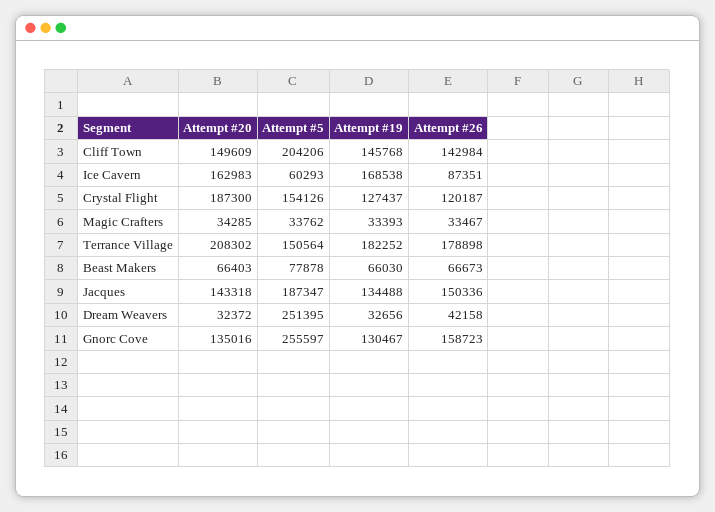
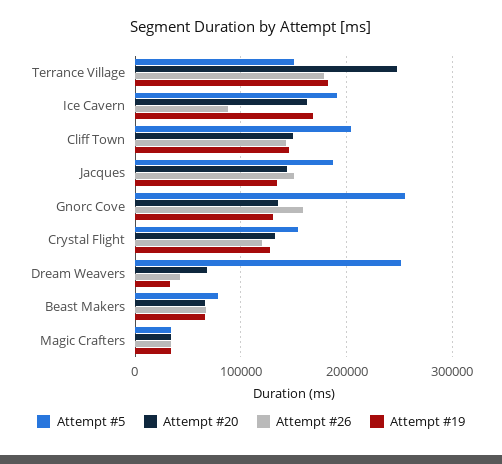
Attempt #5, Ice Cavern: 60293 -> 190000
Attempt #20, Crystal Flight: 187300 -> 130000
Attempt #20, Terrance Village: 208302 -> 250000
Attempt #20, Dream Weavers: 32372 -> 70000

